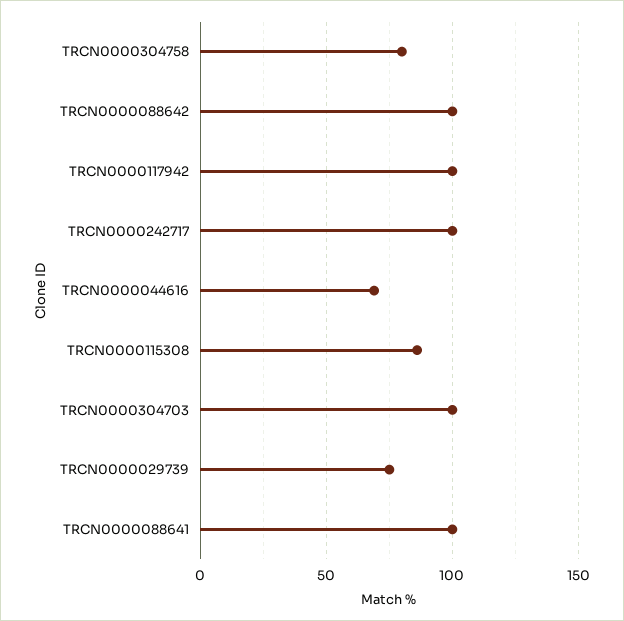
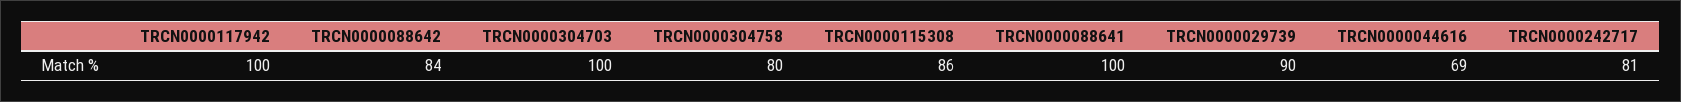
TRCN0000088642: 100 -> 84
TRCN0000242717: 100 -> 81
TRCN0000029739: 75 -> 90

